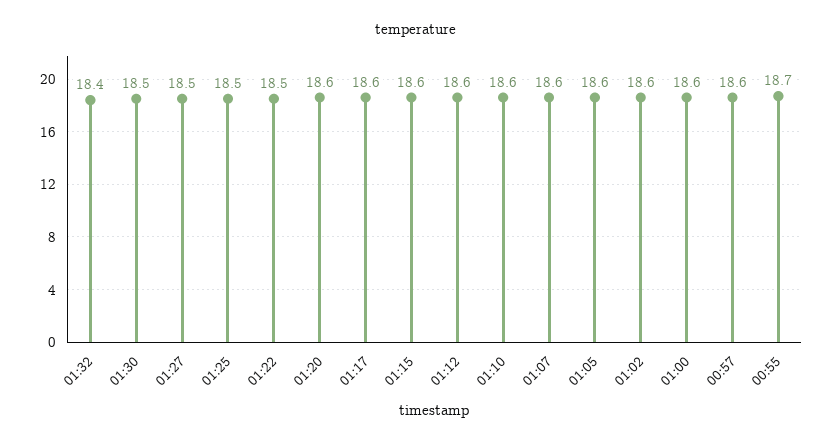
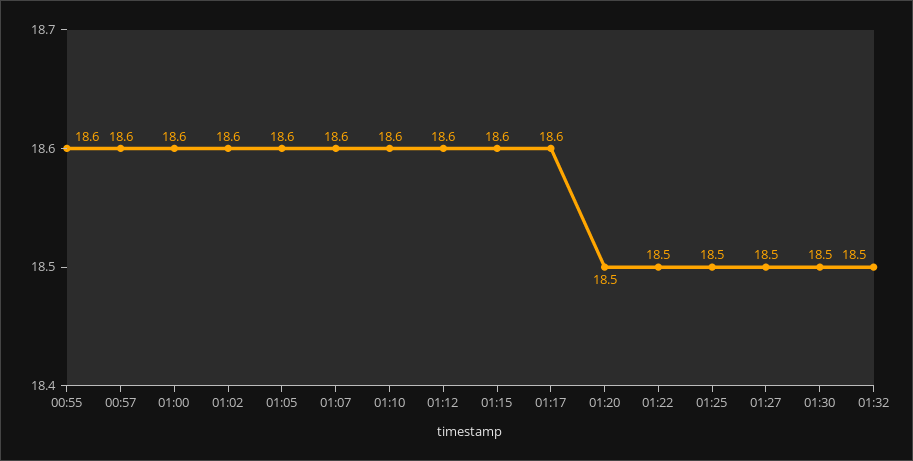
01:32: 18.4 -> 18.5
01:20: 18.6 -> 18.5
00:55: 18.7 -> 18.6

